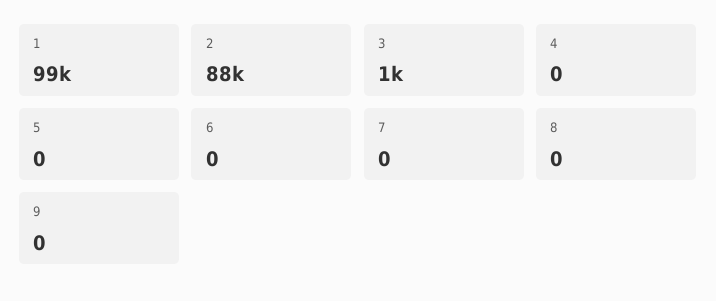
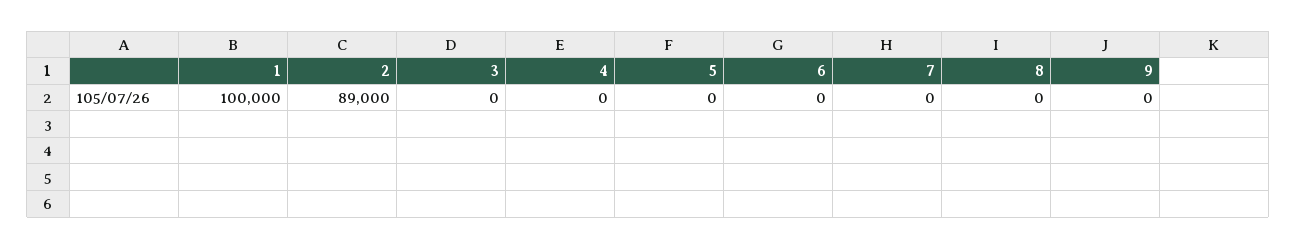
1: 99000 -> 100000
2: 88000 -> 89000
3: 1000 -> 0

